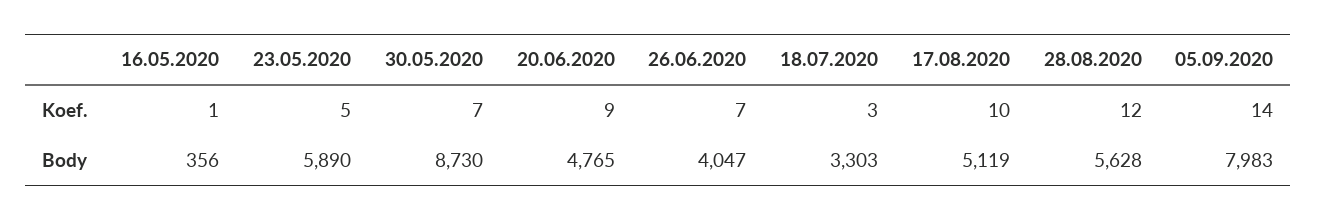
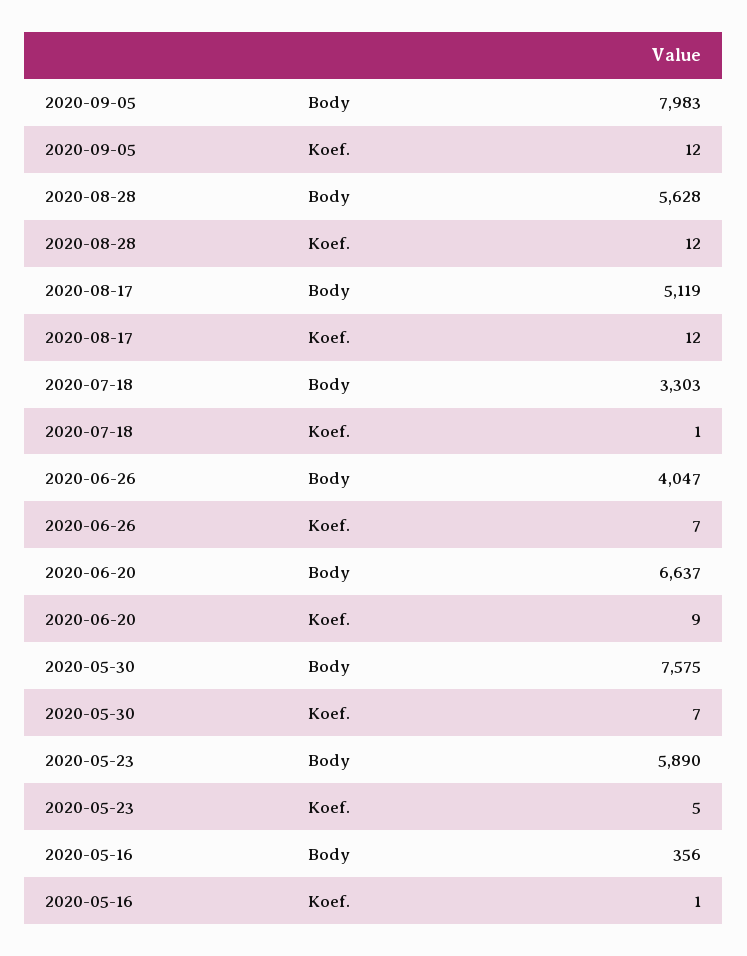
18.07.2020, Koef.: 3 -> 1
17.08.2020, Koef.: 10 -> 12
05.09.2020, Koef.: 14 -> 12
30.05.2020, Body: 8730 -> 7575
20.06.2020, Body: 4765 -> 6637

